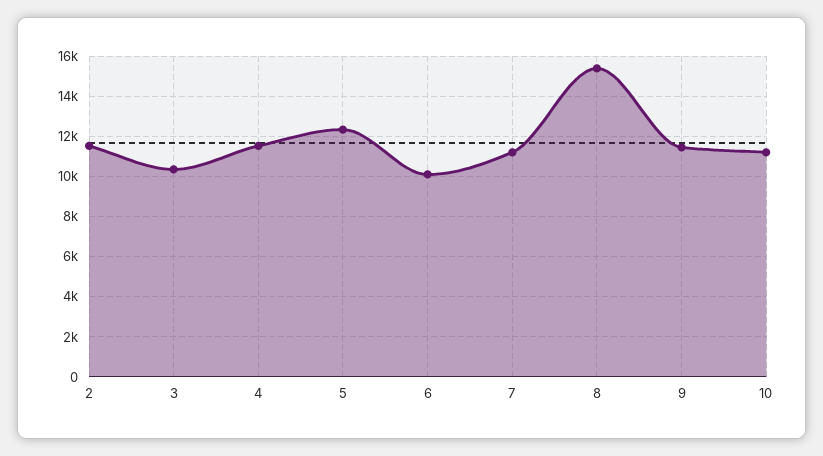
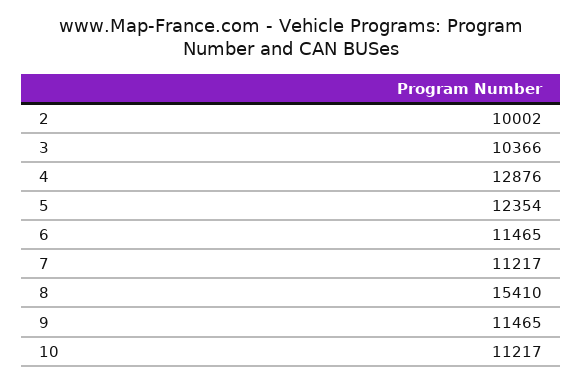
2: 11500 -> 10002
4: 11500 -> 12876
6: 10000 -> 11465

